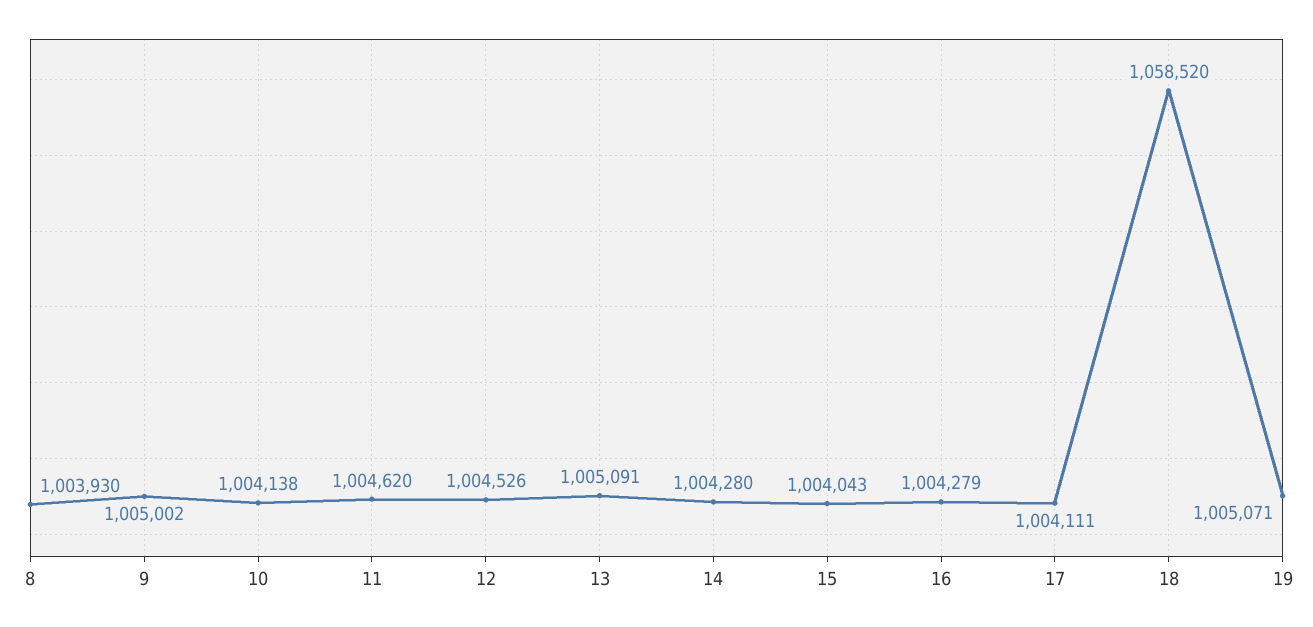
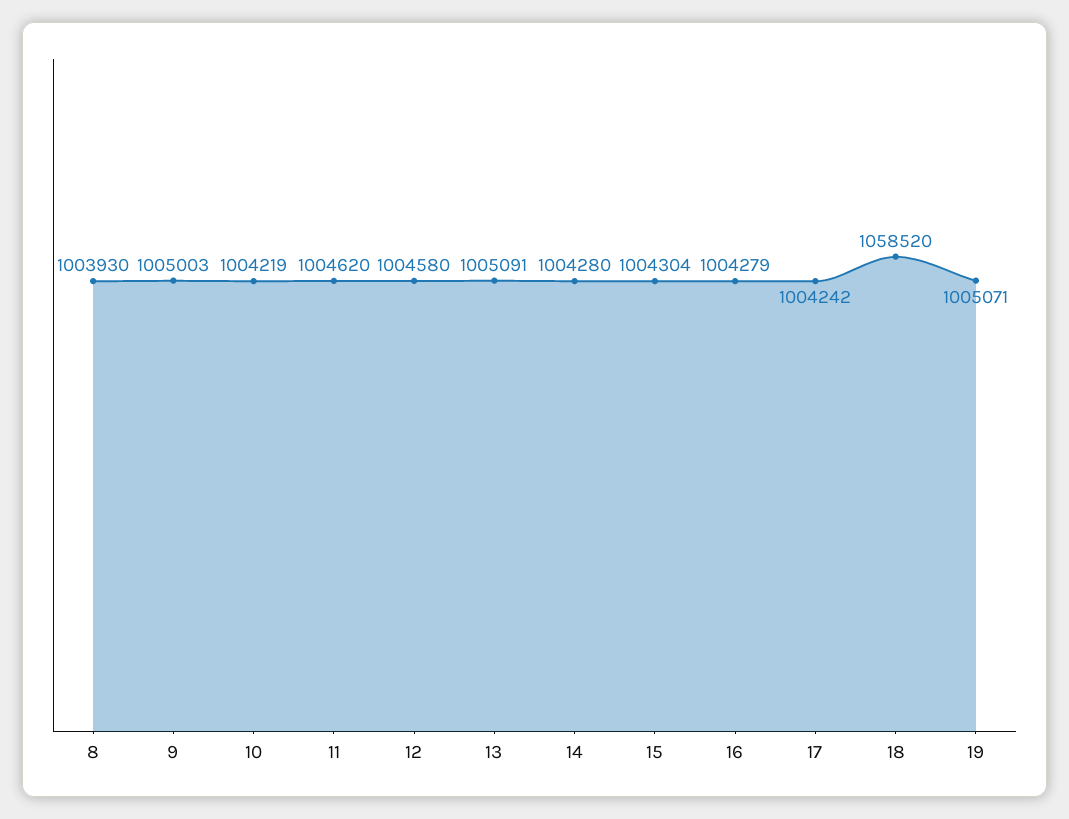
9: 1005002 -> 1005003
10: 1004138 -> 1004219
12: 1004526 -> 1004580
15: 1004043 -> 1004304
17: 1004111 -> 1004242

